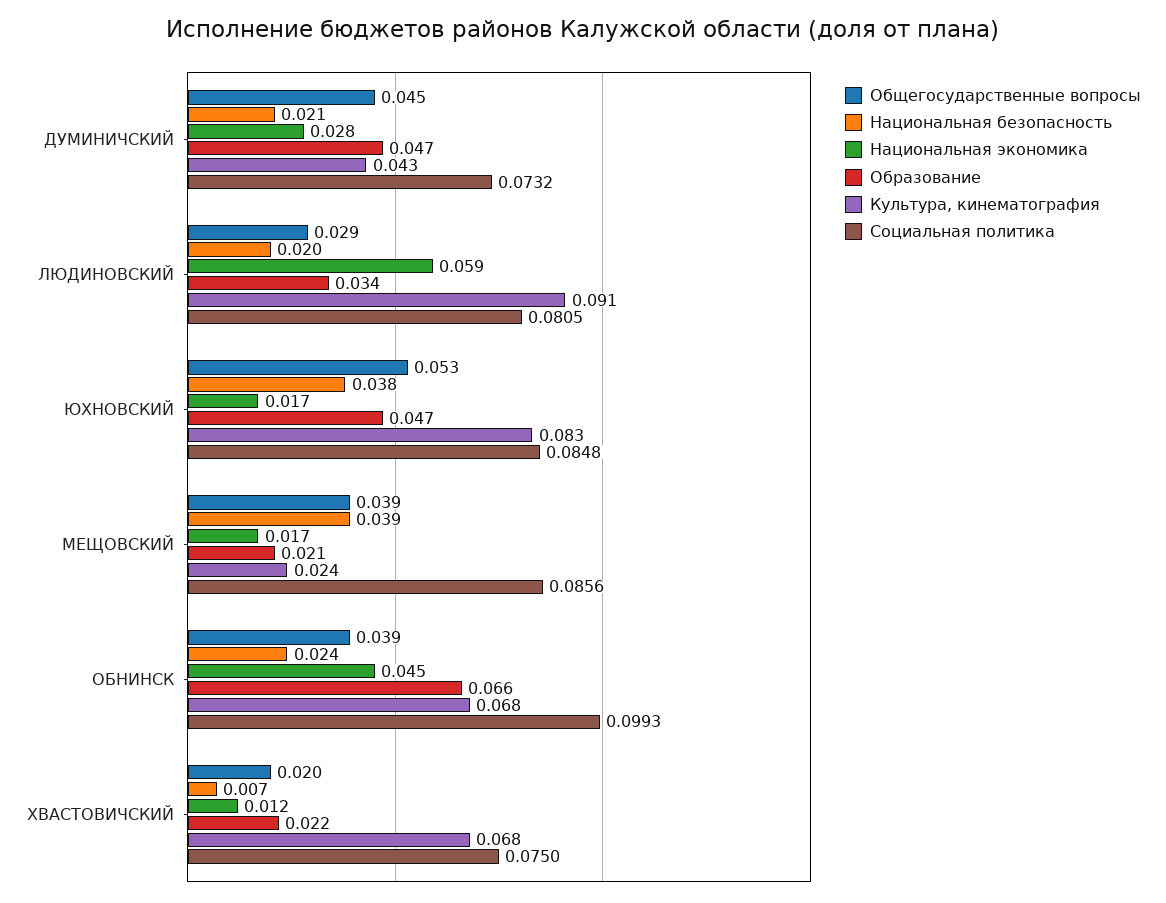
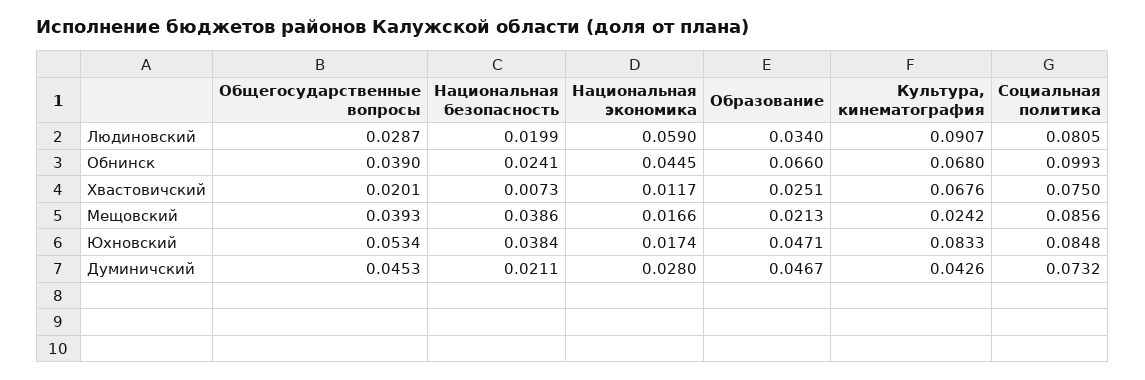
Образование, ХВАСТОВИЧСКИЙ: 0.022 -> 0.0251

